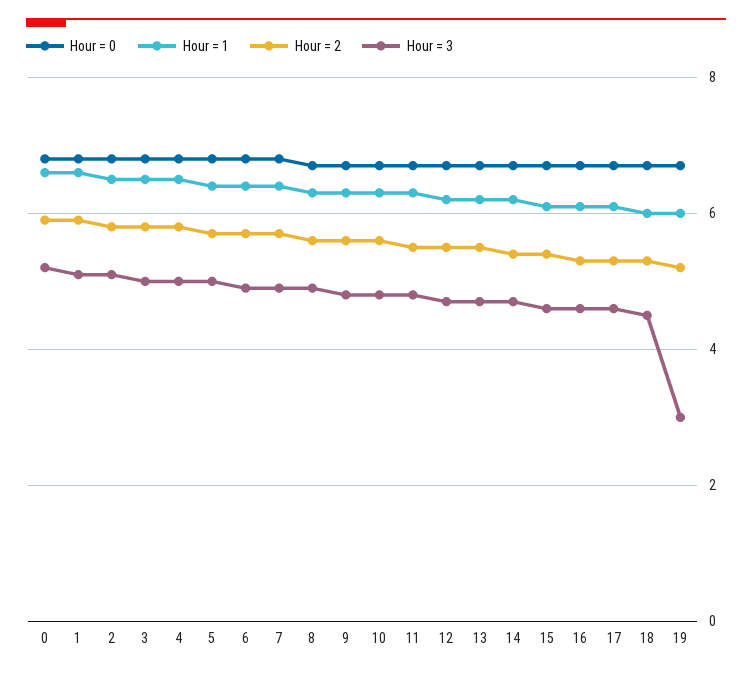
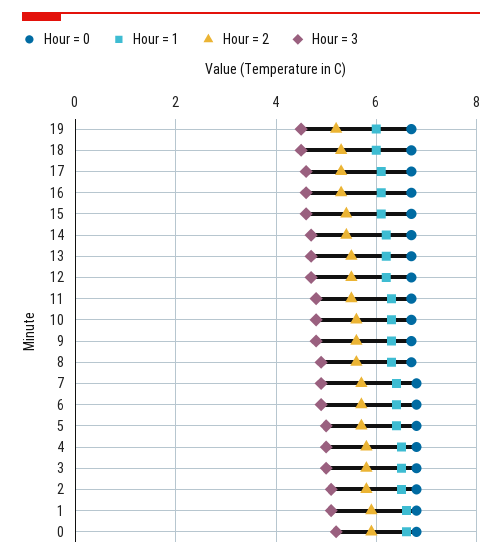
Hour = 3, 19: 3 -> 4.5

